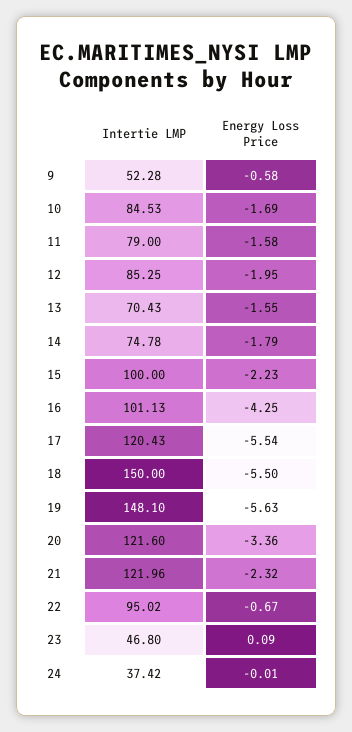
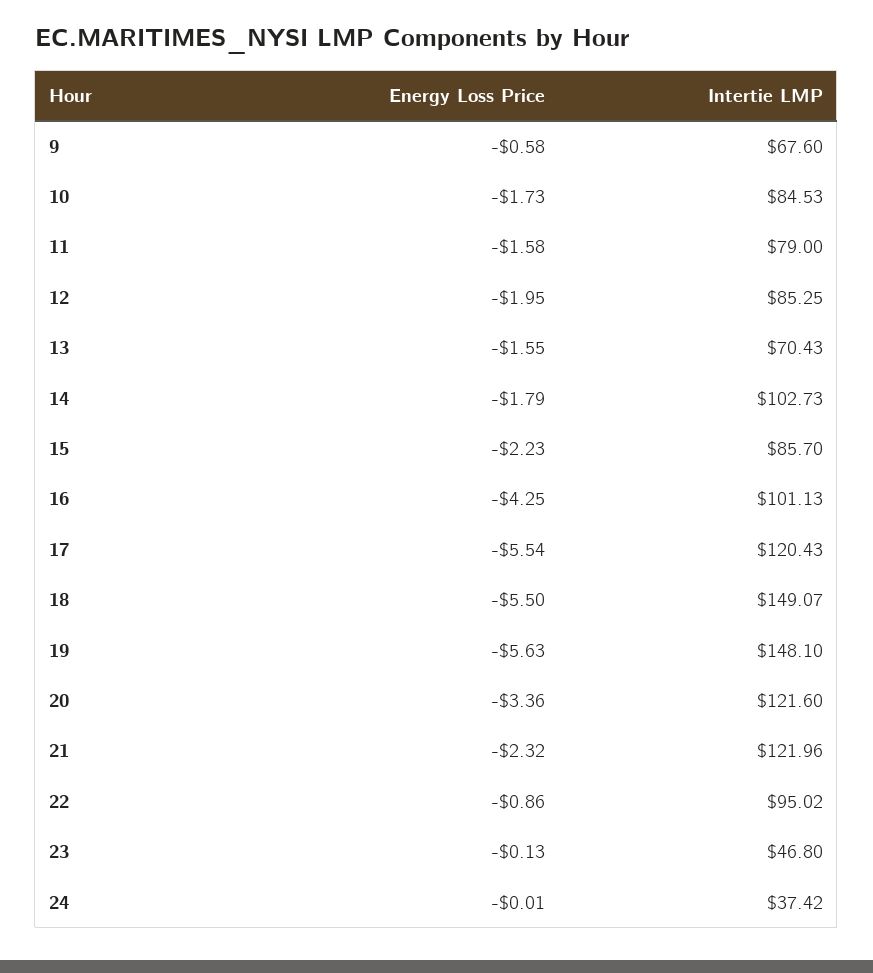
Intertie LMP, 9: 52.28 -> 67.6
Energy Loss Price, 10: -1.69 -> -1.73
Intertie LMP, 14: 74.78 -> 102.73
Intertie LMP, 15: 100 -> 85.7
Intertie LMP, 18: 150 -> 149.07
Energy Loss Price, 22: -0.67 -> -0.86
Energy Loss Price, 23: 0.09 -> -0.13

